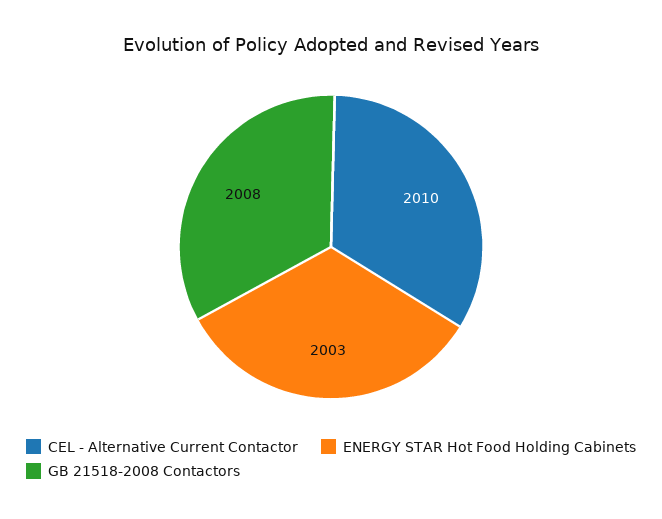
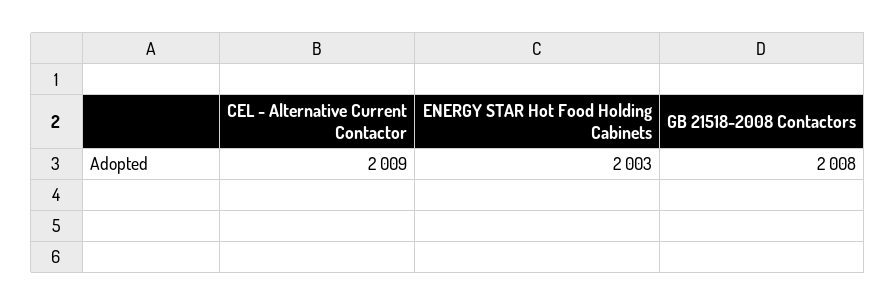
CEL - Alternative Current Contactor: 2010 -> 2009

